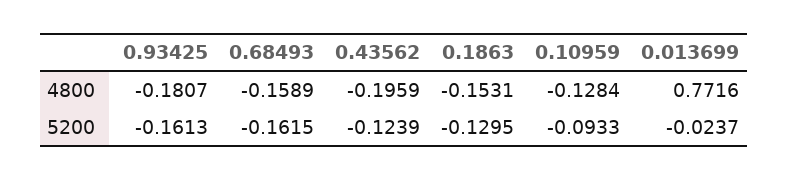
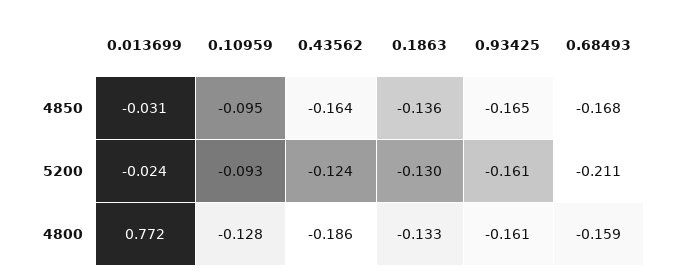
0.93425, 4800: -0.1807 -> -0.161
0.43562, 4800: -0.1959 -> -0.186
0.1863, 4800: -0.1531 -> -0.133
0.68493, 5200: -0.1615 -> -0.211
0.013699, 4850: none -> -0.031
0.10959, 4850: none -> -0.095
0.43562, 4850: none -> -0.164
0.1863, 4850: none -> -0.136
0.93425, 4850: none -> -0.165
0.68493, 4850: none -> -0.168

